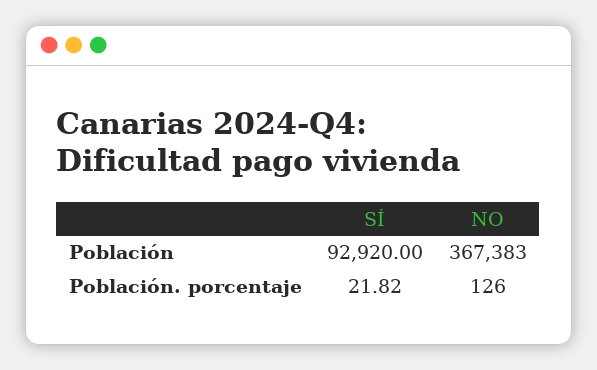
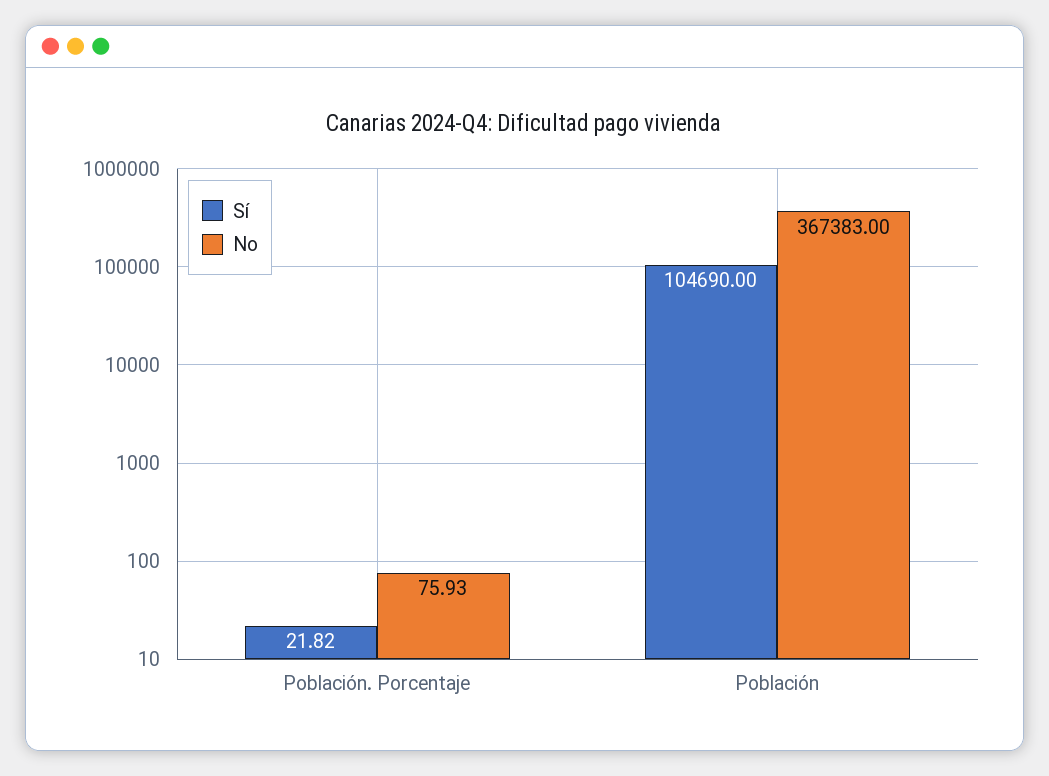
SÍ, Población: 92920 -> 104690
NO, Población. porcentaje: 126 -> 75.93

